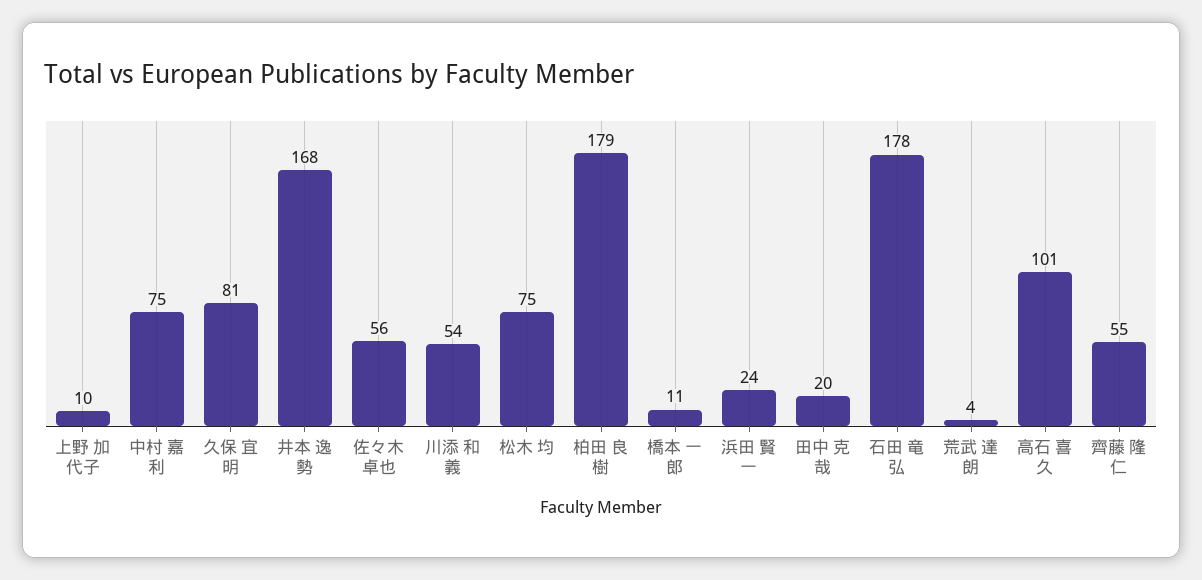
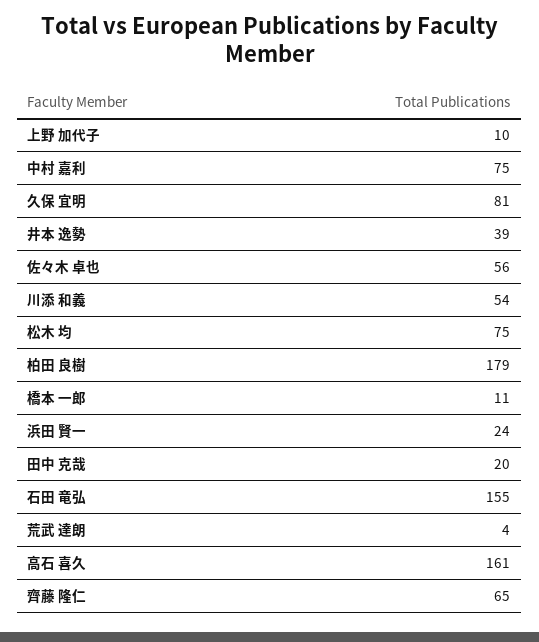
井本 逸勢: 168 -> 39
石田 竜弘: 178 -> 155
高石 喜久: 101 -> 161
齊藤 隆仁: 55 -> 65

